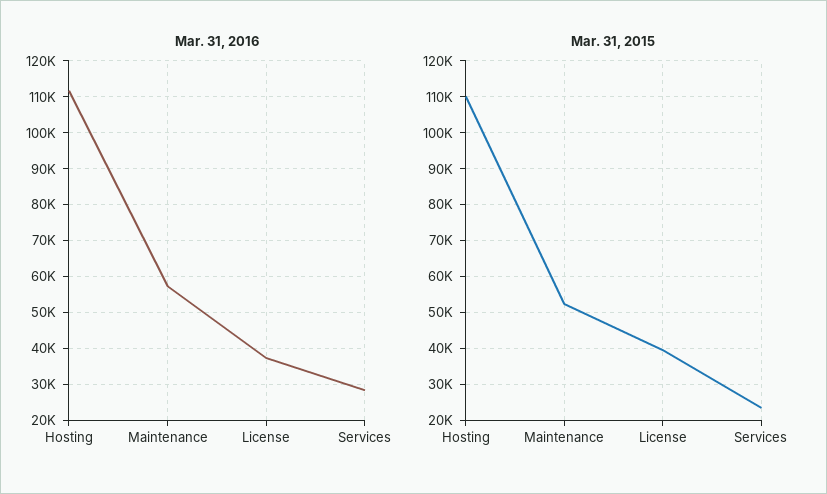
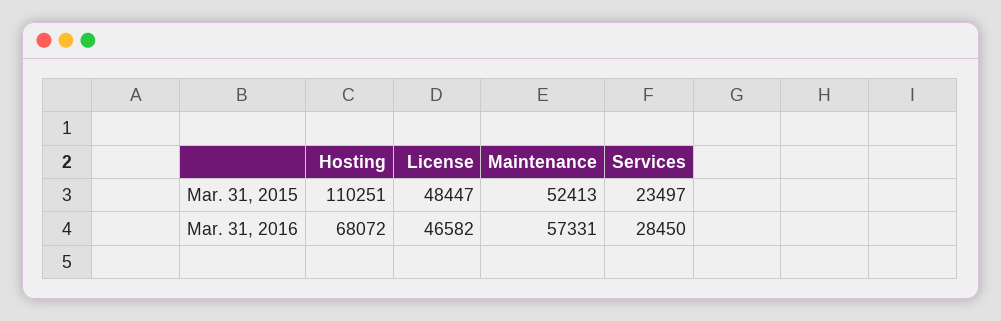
Mar. 31, 2016, Hosting: 112000 -> 68072
Mar. 31, 2016, License: 38000 -> 46582
Mar. 31, 2015, License: 40000 -> 48447

